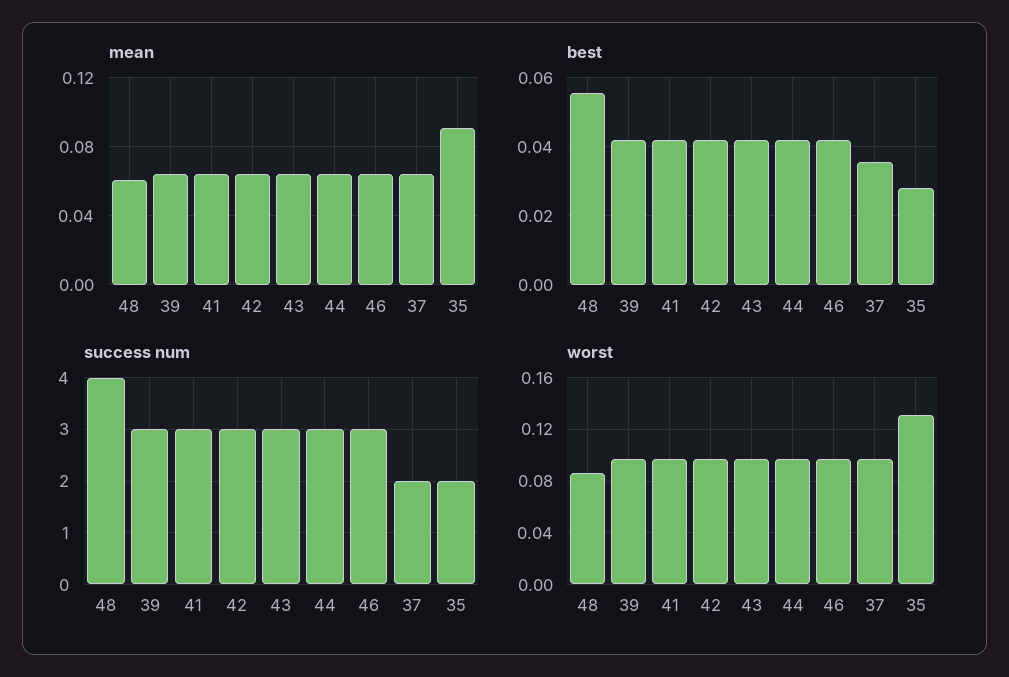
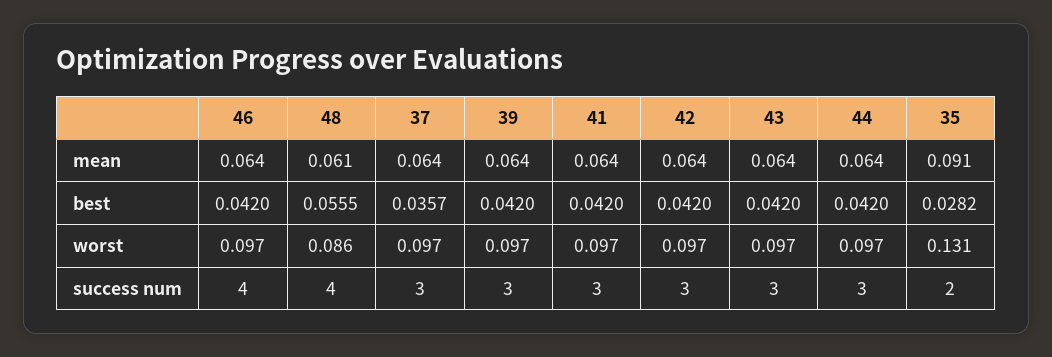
success num, 46: 3 -> 4
success num, 37: 2 -> 3

